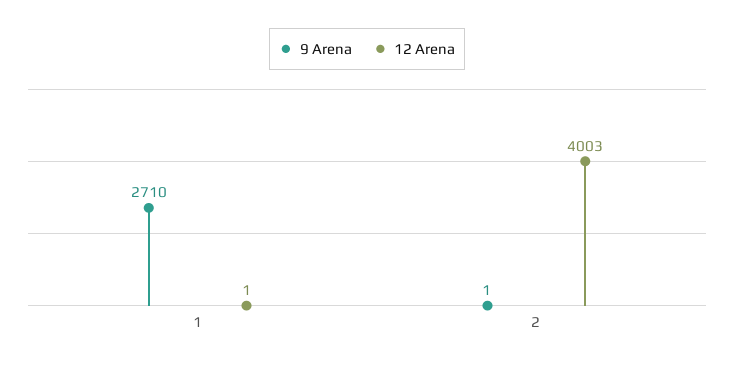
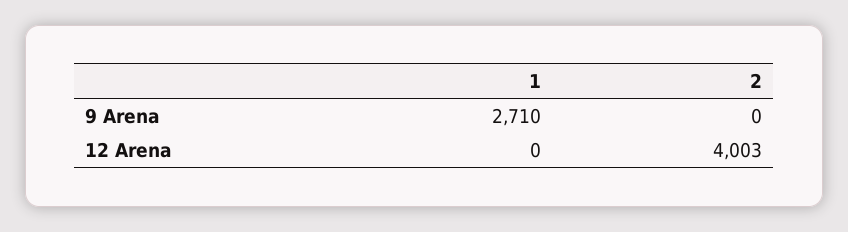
12 Arena, 1: 1 -> 0
9 Arena, 2: 1 -> 0

